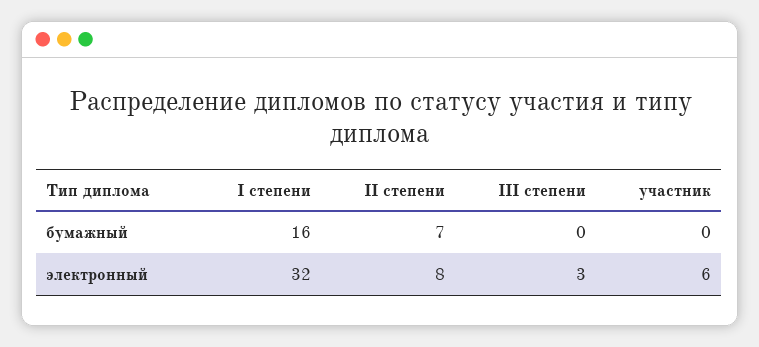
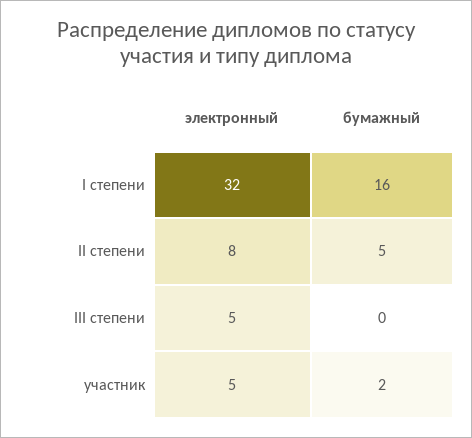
II степени, бумажный: 7 -> 5
участник, бумажный: 0 -> 2
III степени, электронный: 3 -> 5
участник, электронный: 6 -> 5

